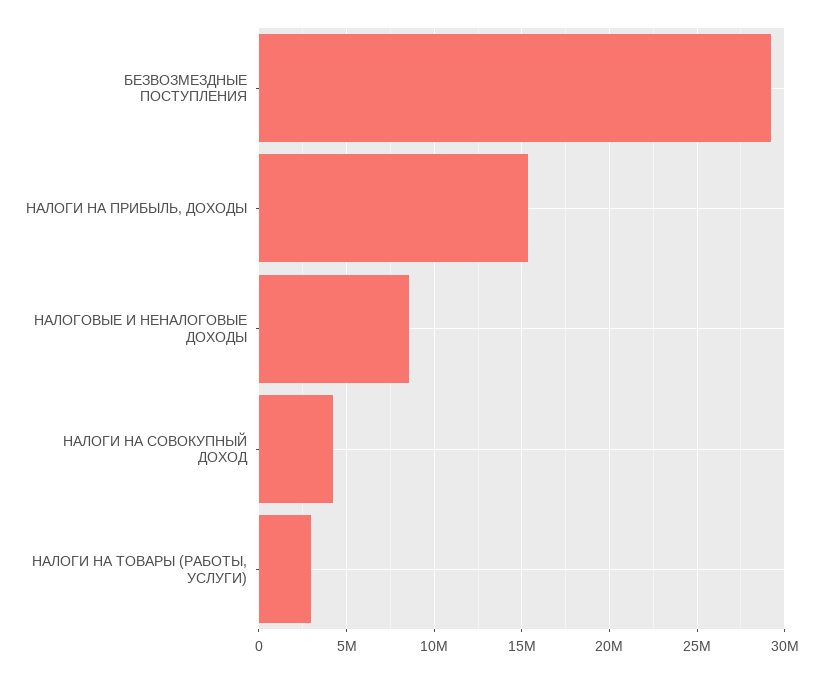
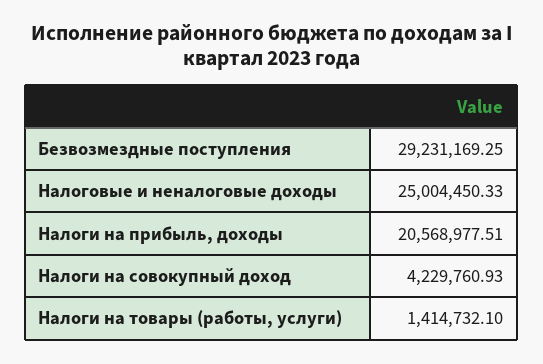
НАЛОГИ НА ПРИБЫЛЬ, ДОХОДЫ: 15500000 -> 20568977.51
НАЛОГОВЫЕ И НЕНАЛОГОВЫЕ ДОХОДЫ: 8500000 -> 25004450.33
НАЛОГИ НА ТОВАРЫ (РАБОТЫ, УСЛУГИ): 3000000 -> 1414732.1

